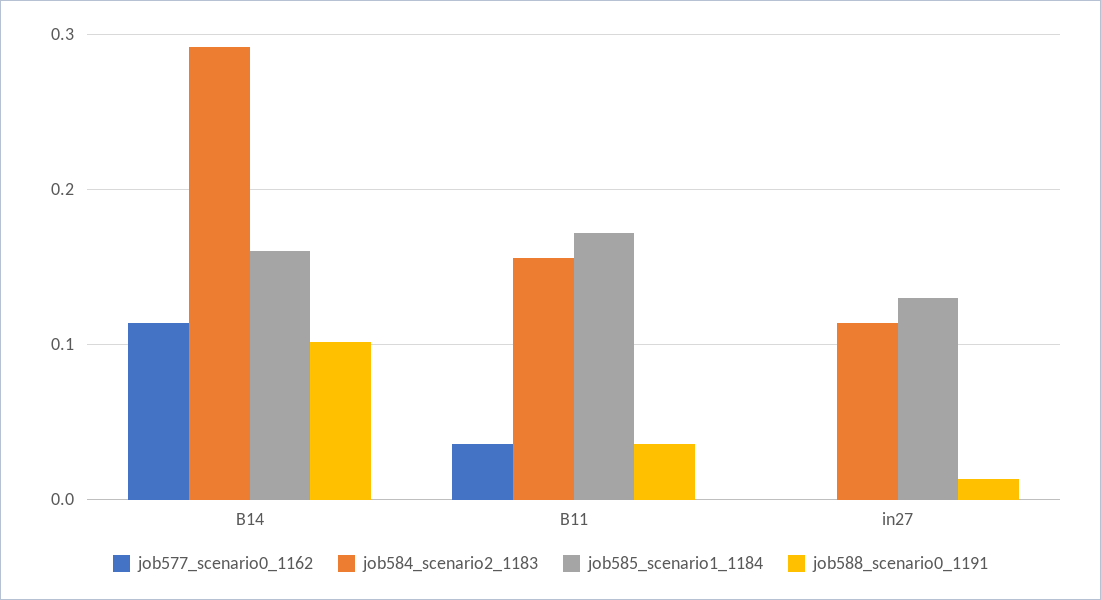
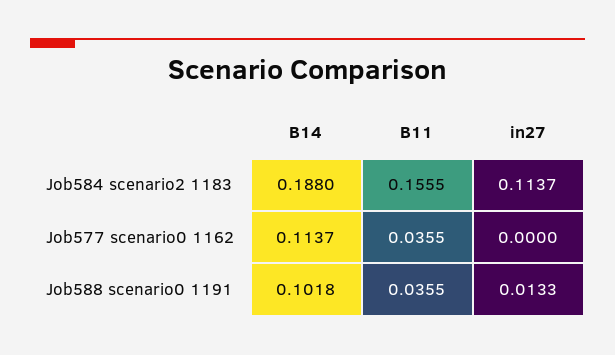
job584_scenario2_1183, B14: 0.29 -> 0.188
job585_scenario1_1184, B14: 0.16 -> none
job585_scenario1_1184, B11: 0.17 -> none
job585_scenario1_1184, in27: 0.13 -> none

